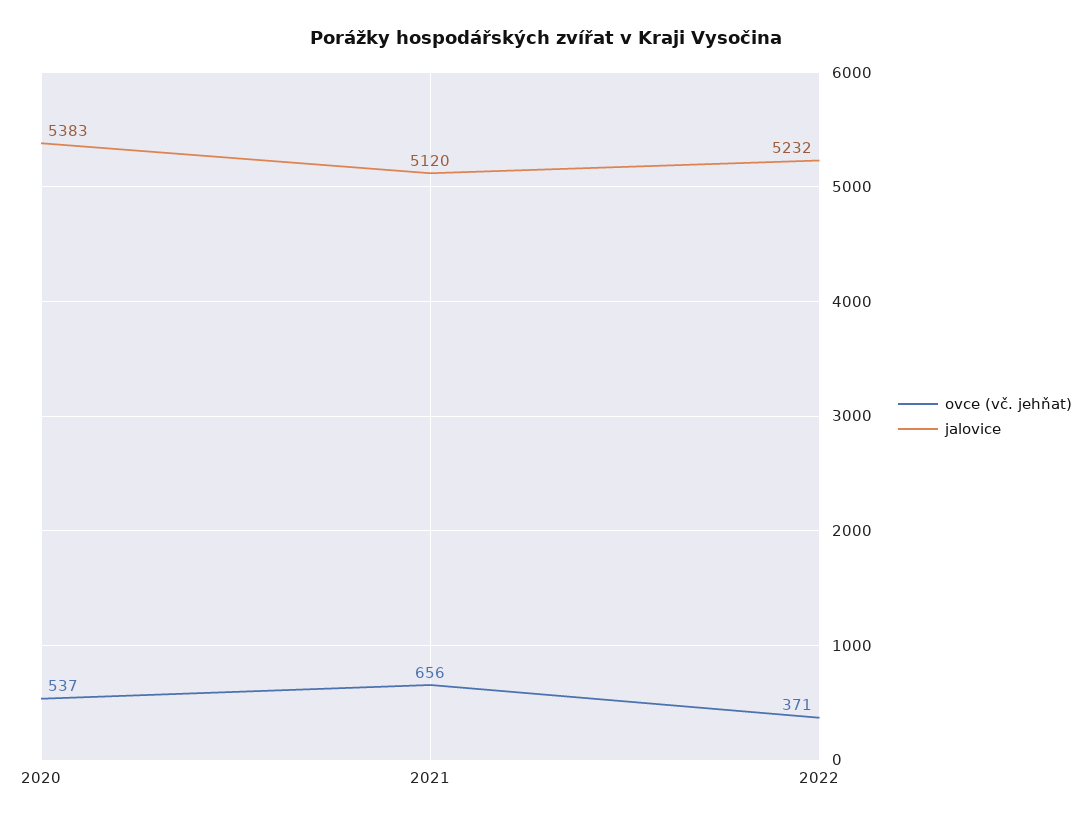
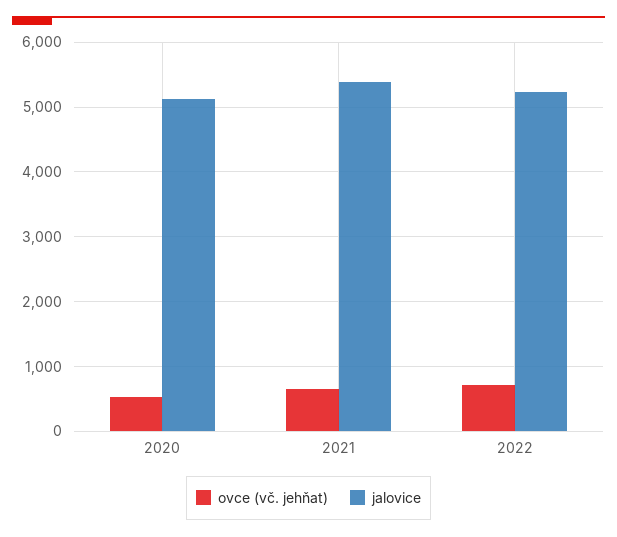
jalovice, 2020: 5383 -> 5100
jalovice, 2021: 5120 -> 5400
ovce (vč. jehňat), 2022: 371 -> 700

